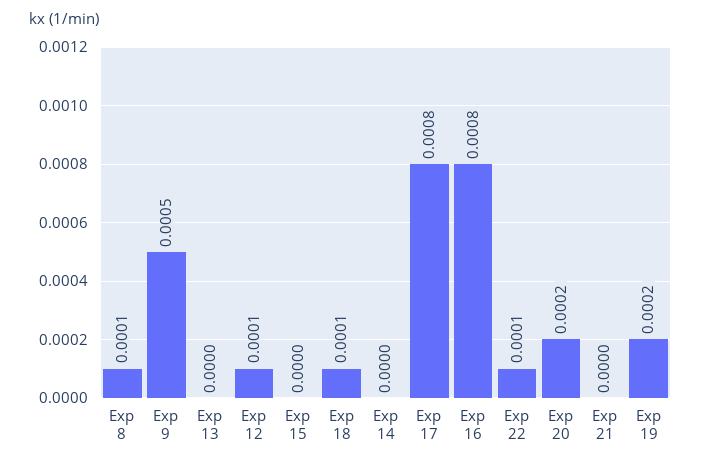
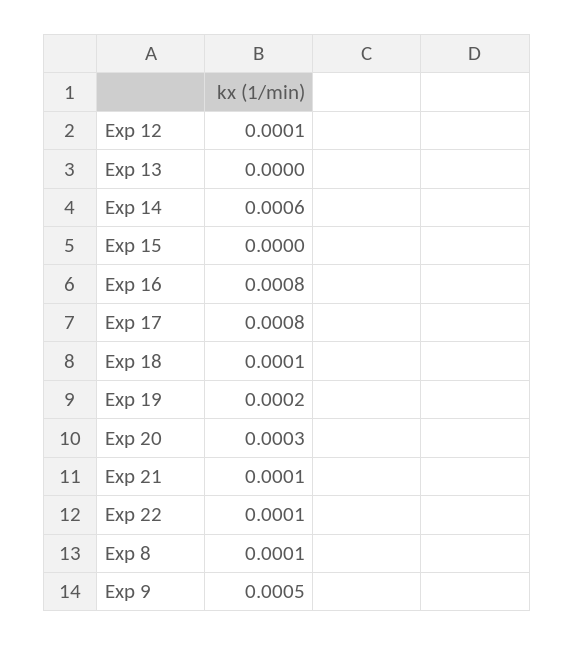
Exp 14: 0 -> 0.0006
Exp 20: 0.0002 -> 0.0003
Exp 21: 0 -> 0.0001

